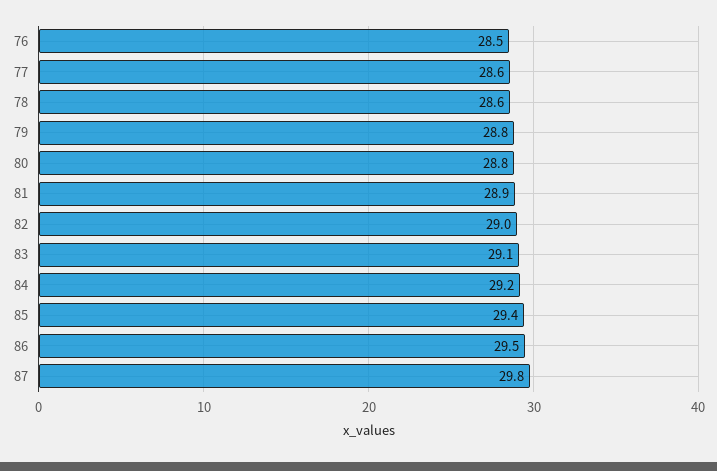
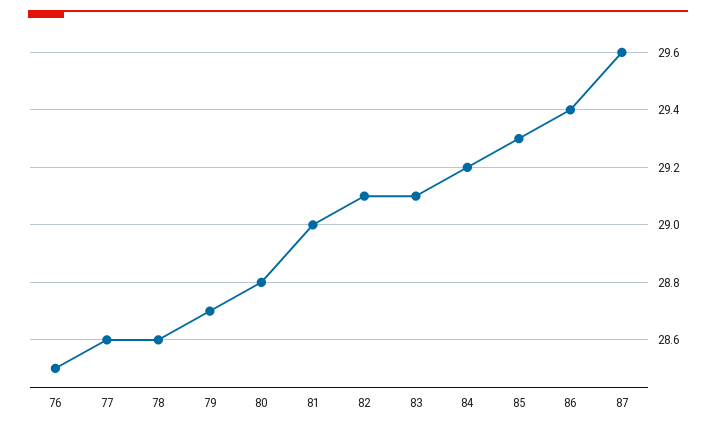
79: 28.8 -> 28.7
81: 28.9 -> 29
82: 29 -> 29.1
85: 29.4 -> 29.3
86: 29.5 -> 29.4
87: 29.8 -> 29.6

